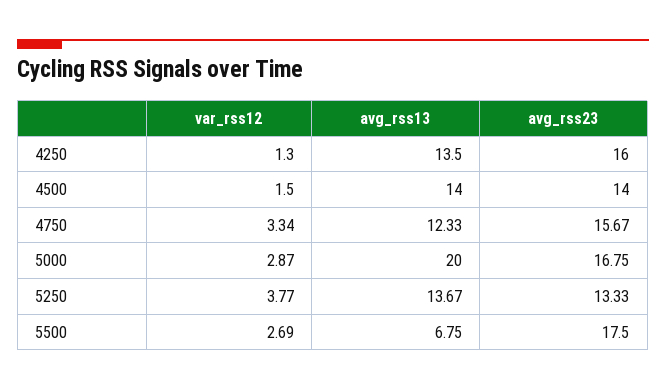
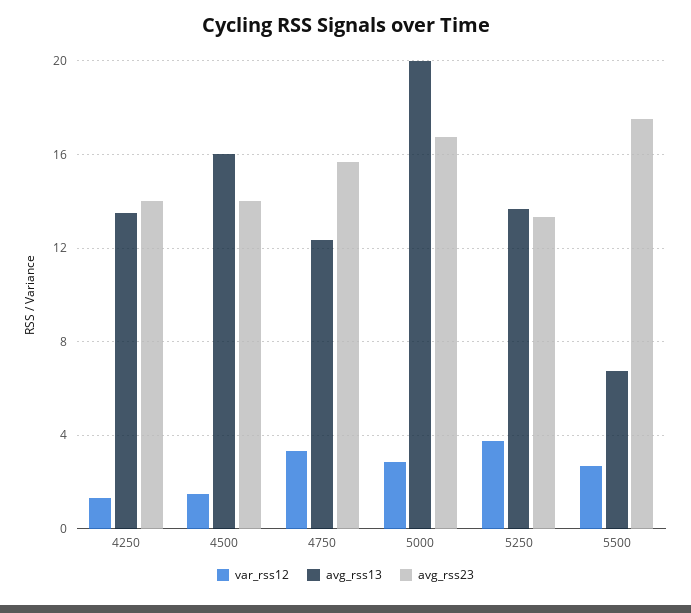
avg_rss23, 4250: 16 -> 14
avg_rss13, 4500: 14 -> 16

